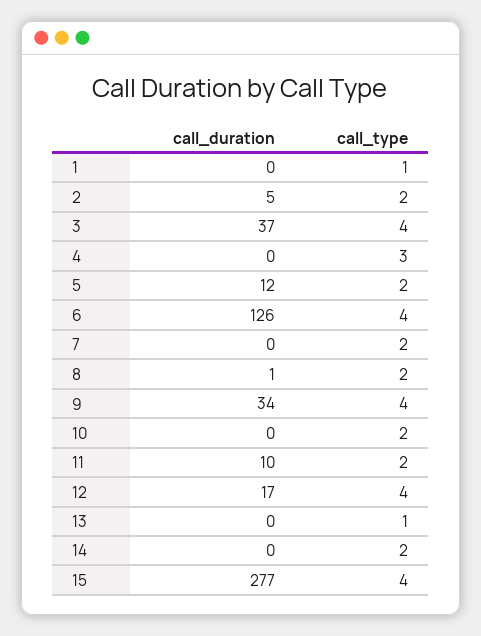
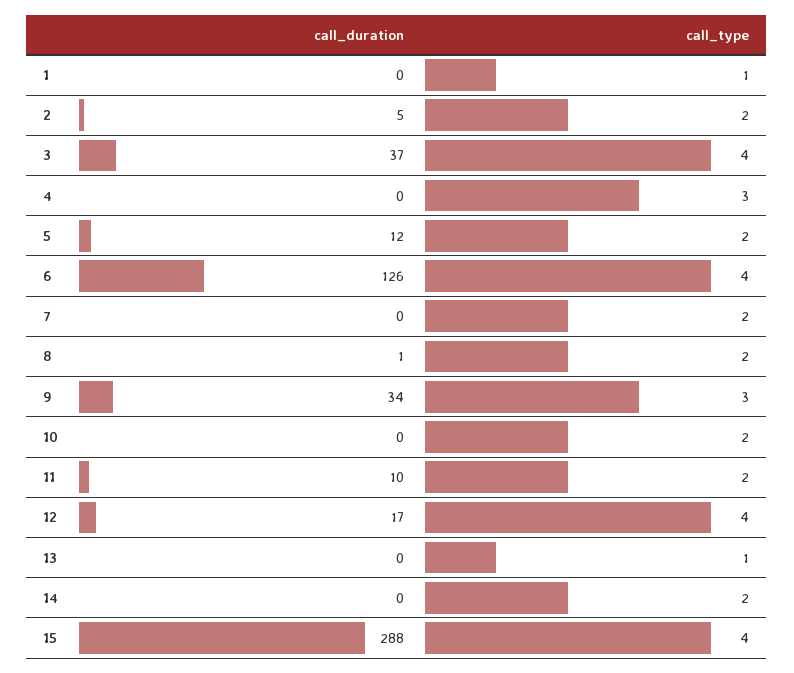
call_type, 9: 4 -> 3
call_duration, 15: 277 -> 288

